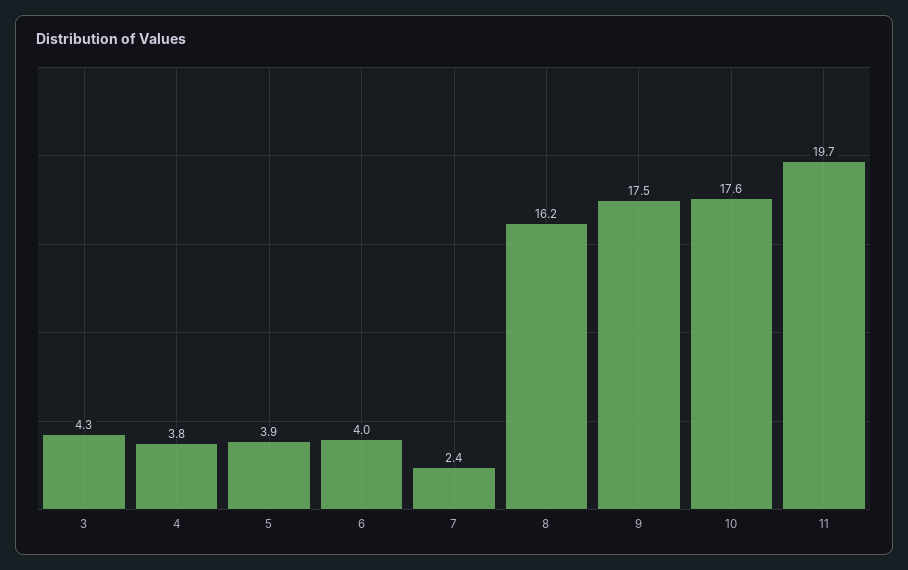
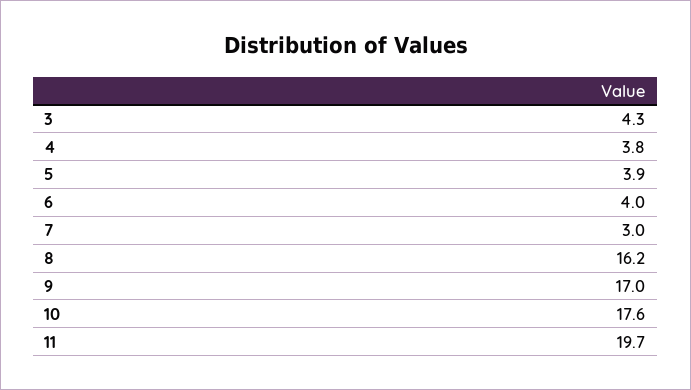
7: 2.4 -> 3
9: 17.5 -> 17

